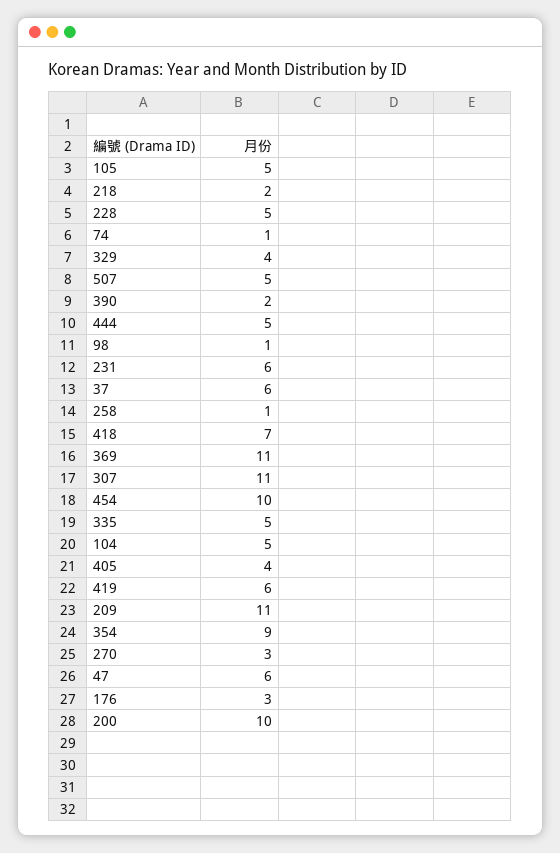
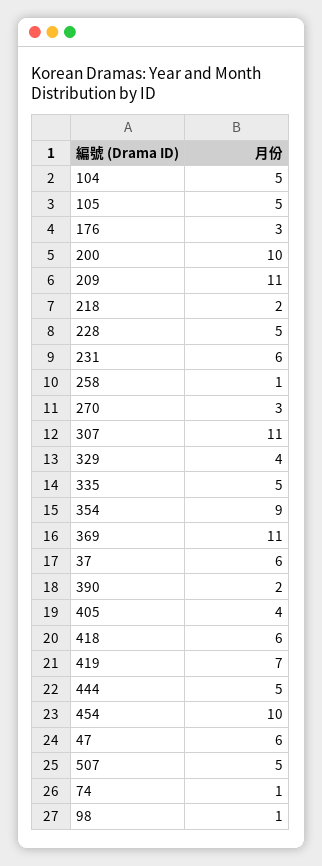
418: 7 -> 6
419: 6 -> 7

